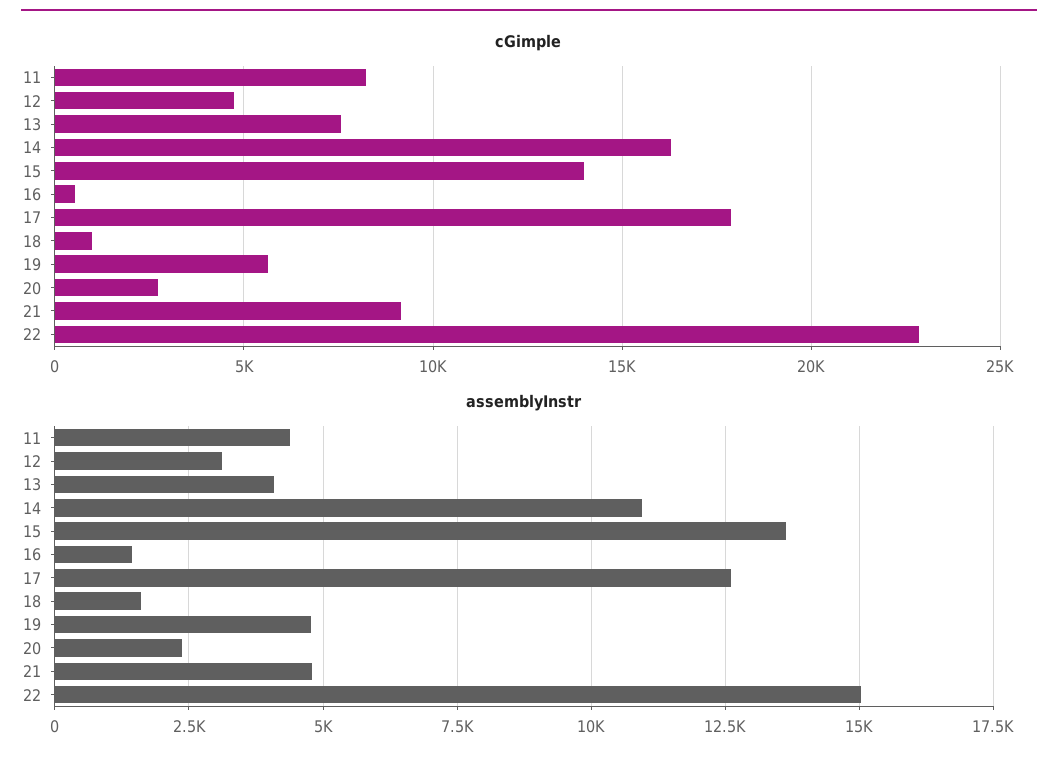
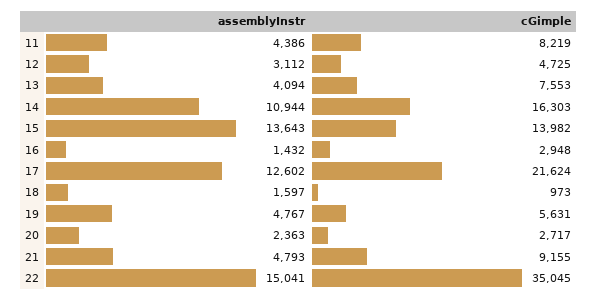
cGimple, 16: 500 -> 2948
cGimple, 17: 18000 -> 21624
cGimple, 22: 23000 -> 35045

